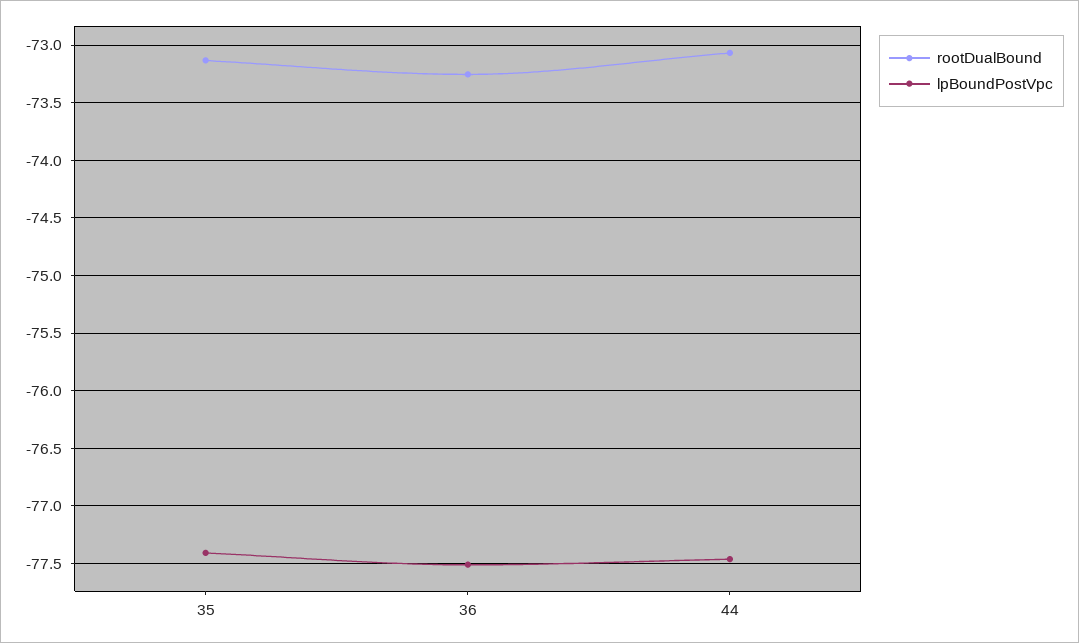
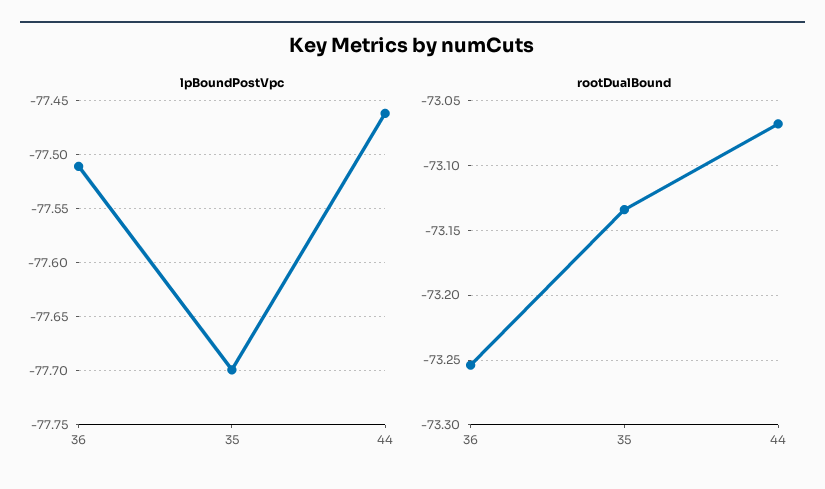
lpBoundPostVpc, 35: -77.4 -> -77.7

